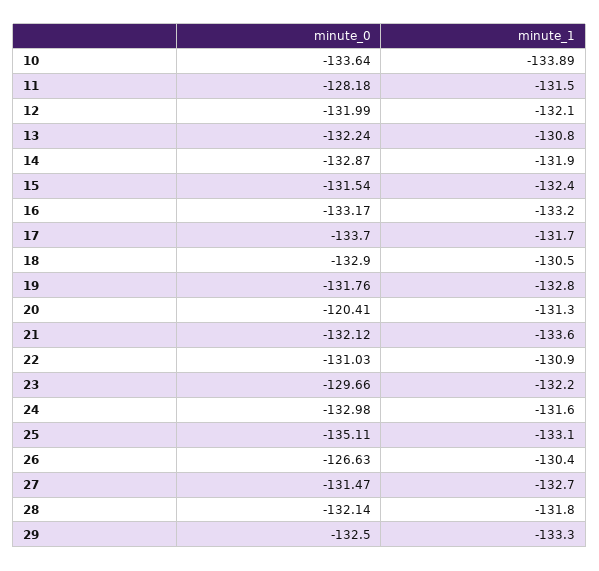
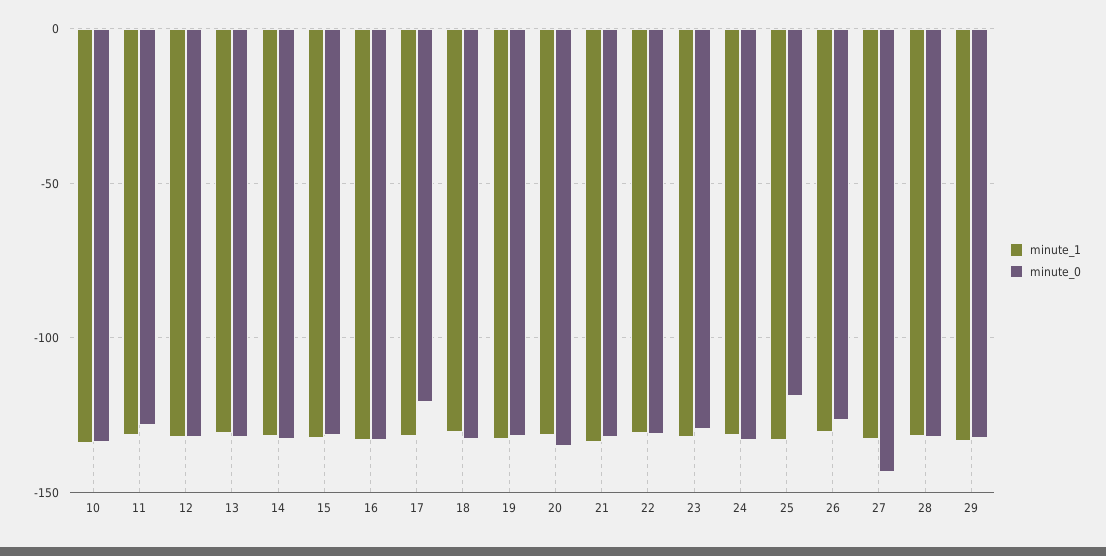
minute_0, 17: -133.7 -> -120
minute_0, 20: -120.41 -> -135
minute_0, 25: -135.11 -> -120
minute_0, 27: -131.47 -> -145

